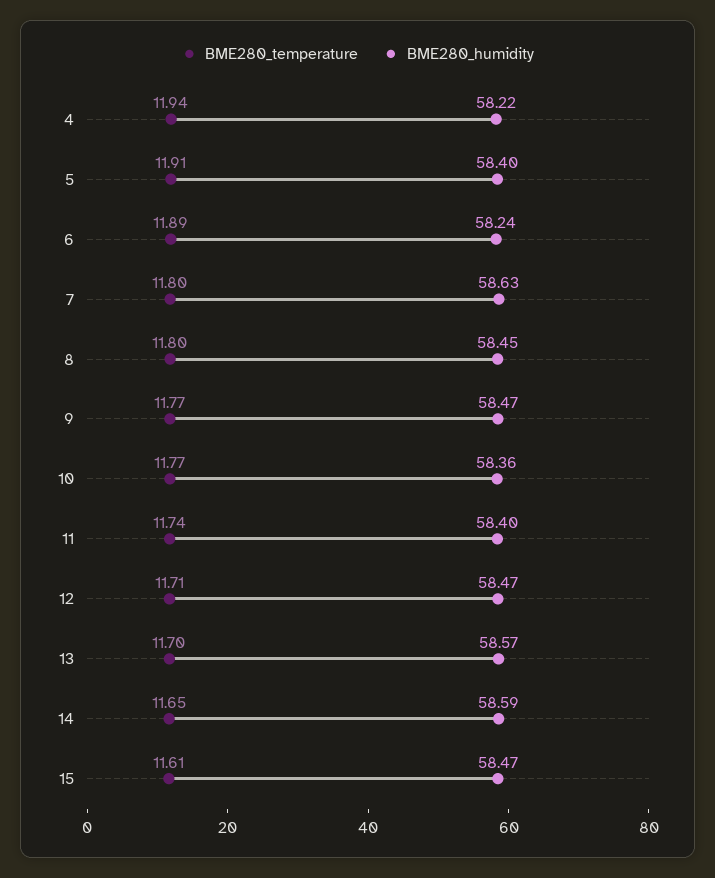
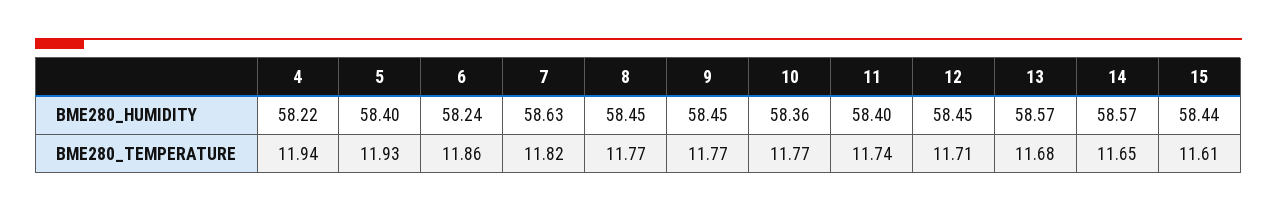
BME280_temperature, 5: 11.91 -> 11.93
BME280_temperature, 6: 11.89 -> 11.86
BME280_temperature, 7: 11.8 -> 11.82
BME280_temperature, 8: 11.8 -> 11.77
BME280_humidity, 9: 58.47 -> 58.45
BME280_humidity, 12: 58.47 -> 58.45
BME280_temperature, 13: 11.7 -> 11.68
BME280_humidity, 14: 58.59 -> 58.57
BME280_humidity, 15: 58.47 -> 58.44

